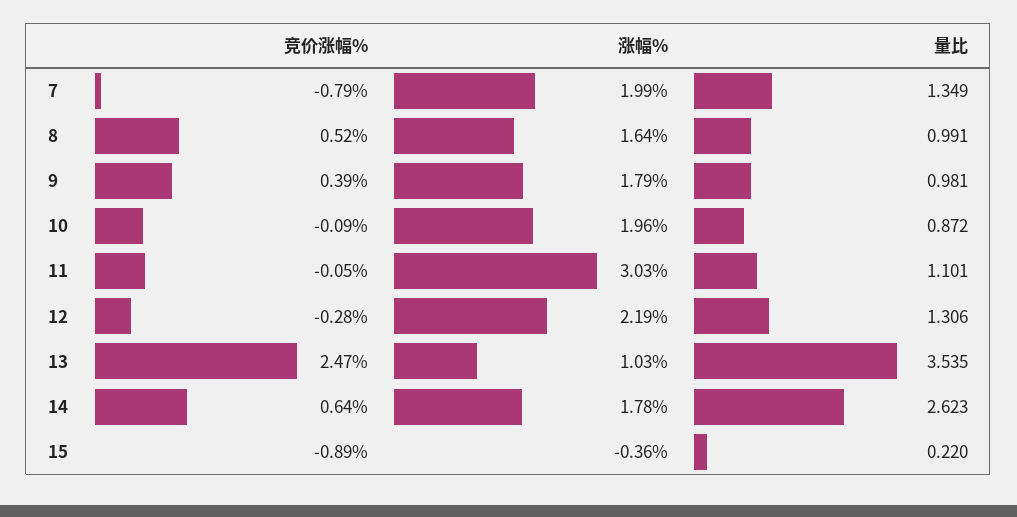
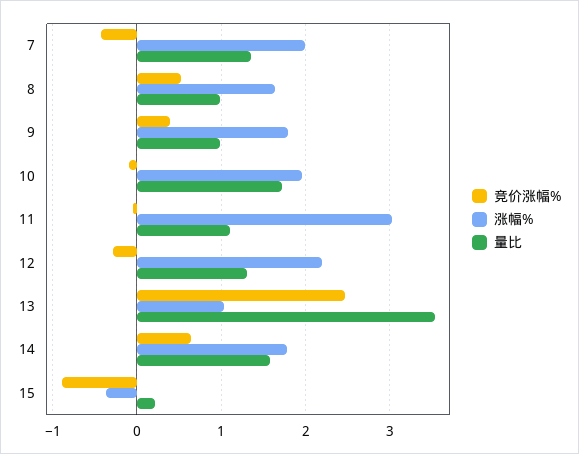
竞价涨幅%, 7: -0.79 -> -0.4
量比, 10: 0.872 -> 1.7
量比, 14: 2.623 -> 1.6

